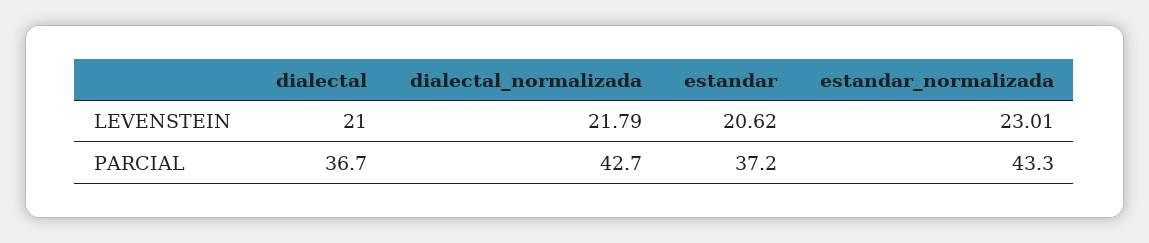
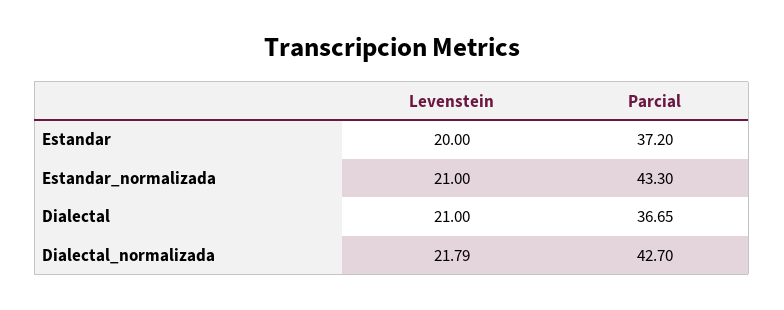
estandar, LEVENSTEIN: 20.62 -> 20
estandar_normalizada, LEVENSTEIN: 23.01 -> 21

